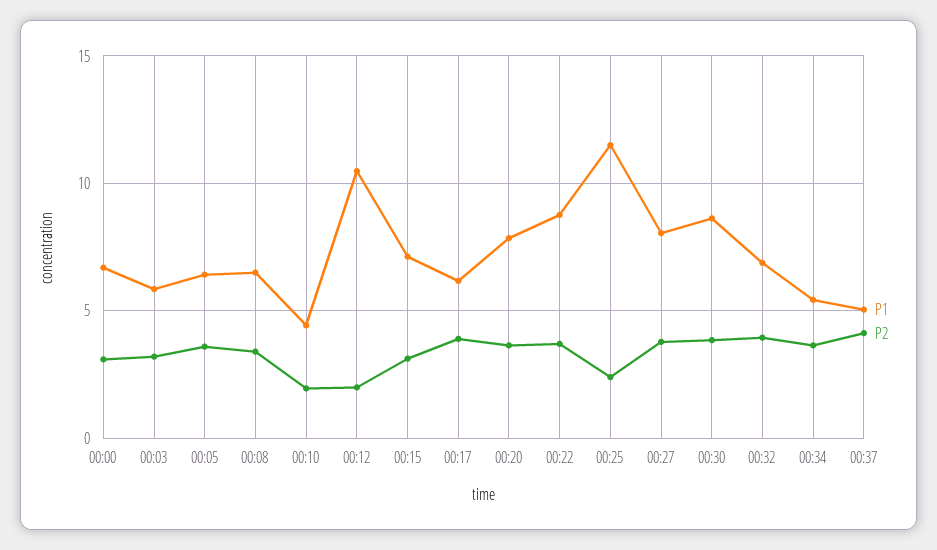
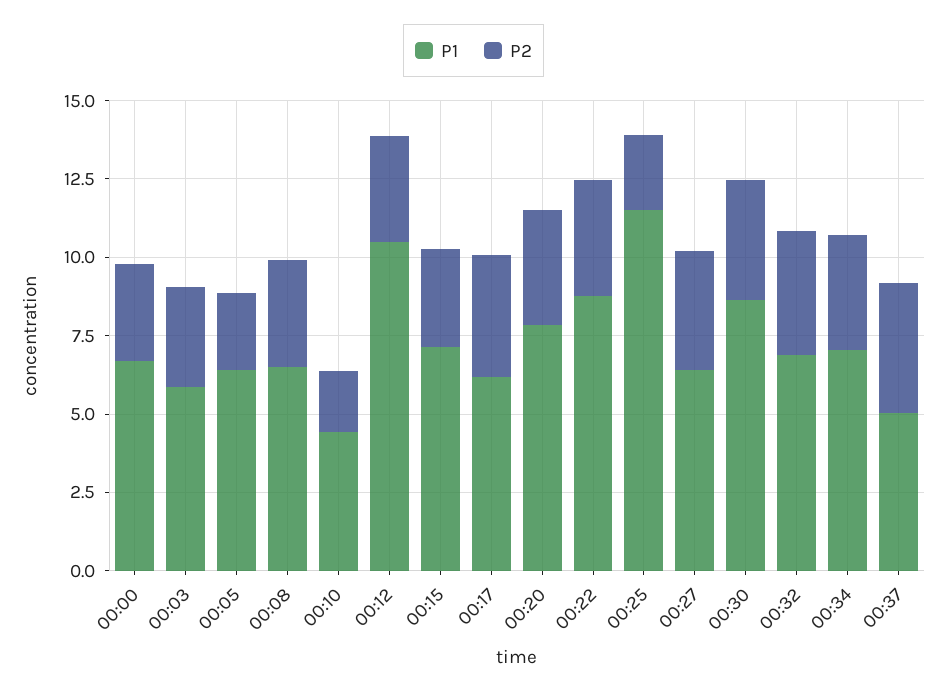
P2, 00:05: 3.5 -> 2.5
P2, 00:12: 2 -> 3.5
P1, 00:27: 8 -> 6.5
P1, 00:34: 5.5 -> 7

